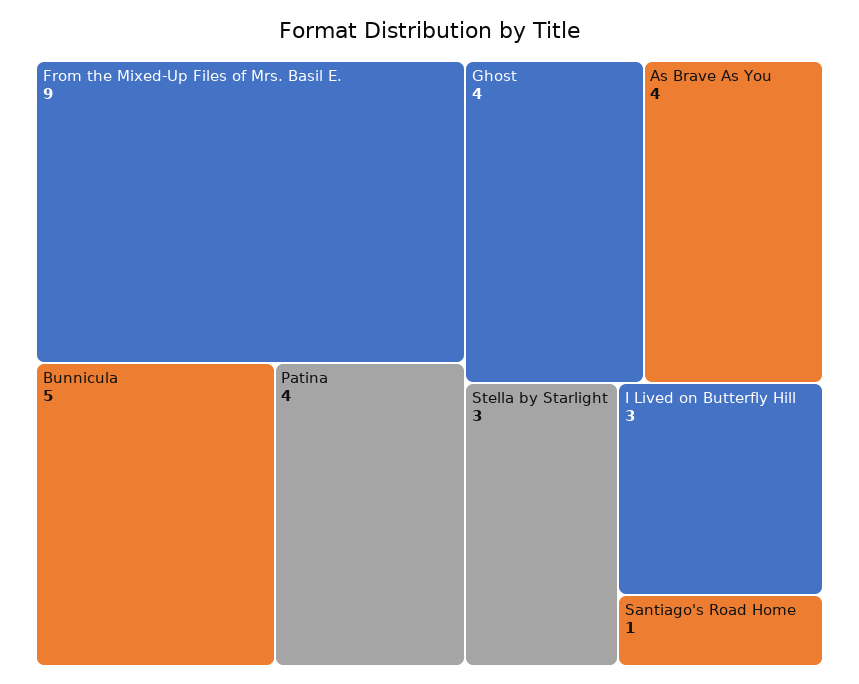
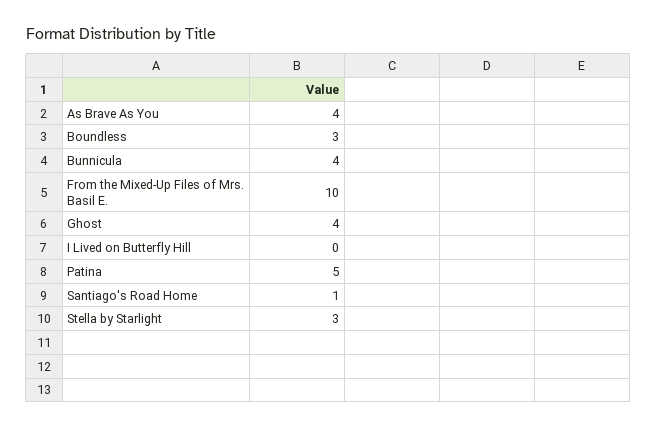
From the Mixed-Up Files of Mrs. Basil E.: 9 -> 10
Bunnicula: 5 -> 4
Patina: 4 -> 5
I Lived on Butterfly Hill: 3 -> 0
Boundless: none -> 3

